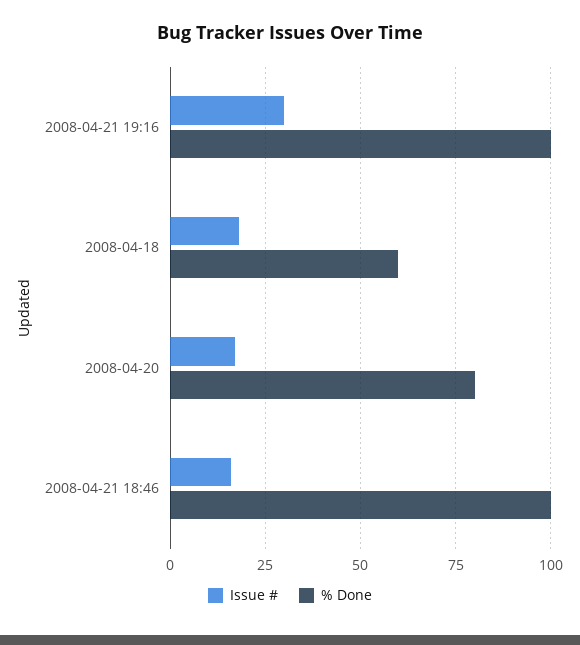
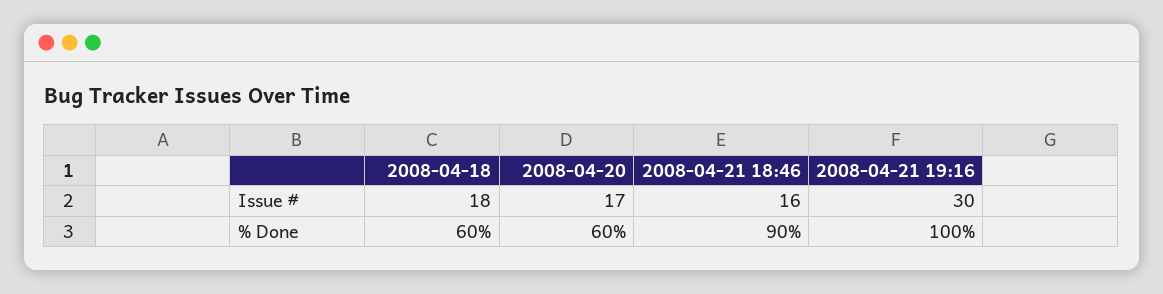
% Done, 2008-04-20: 80 -> 60
% Done, 2008-04-21 18:46: 100 -> 90

